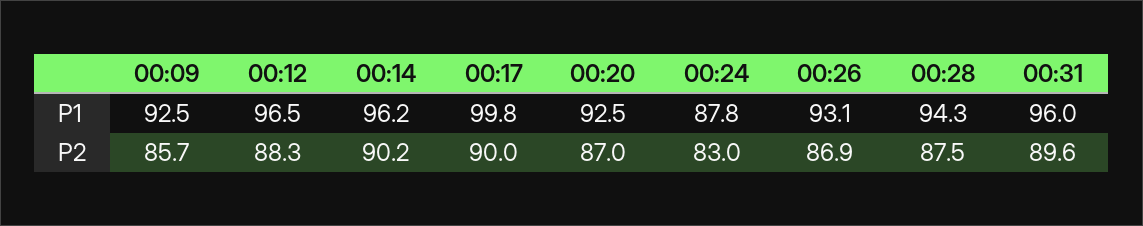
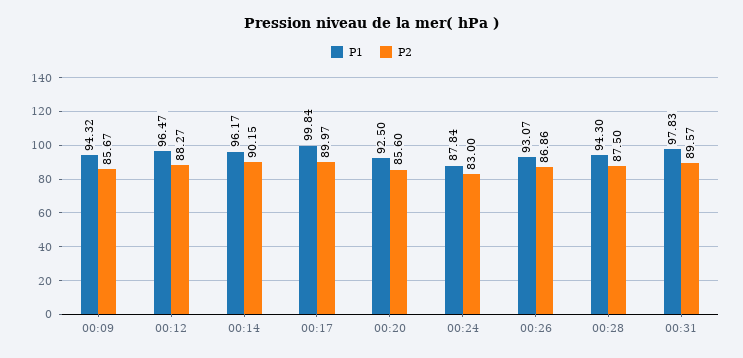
P1, 00:09: 92.5 -> 94.32
P1, 00:31: 96 -> 97.83
P2, 00:20: 87 -> 85.6

